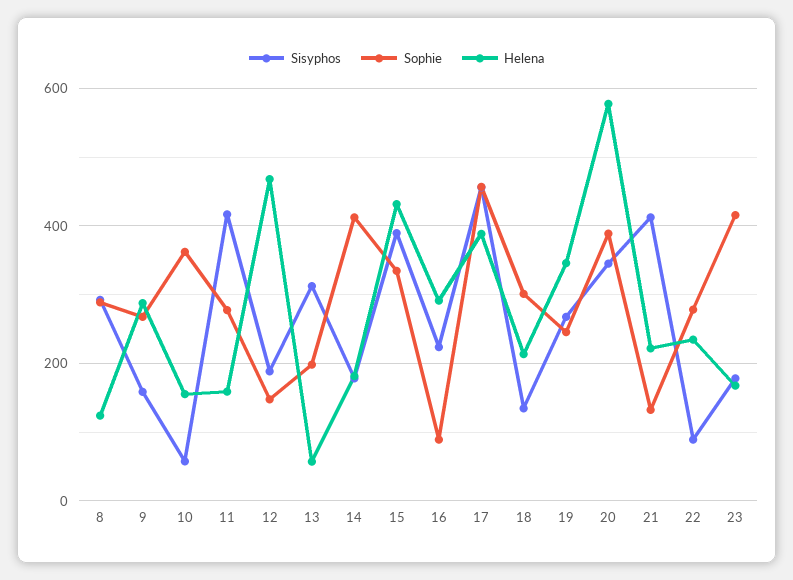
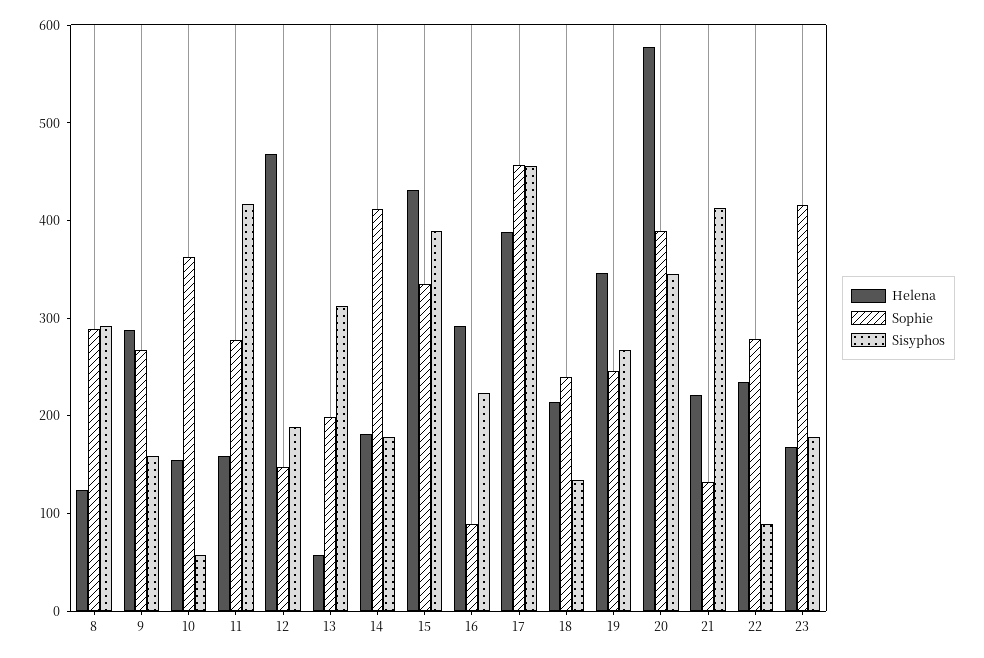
Sophie, 18: 300 -> 240

